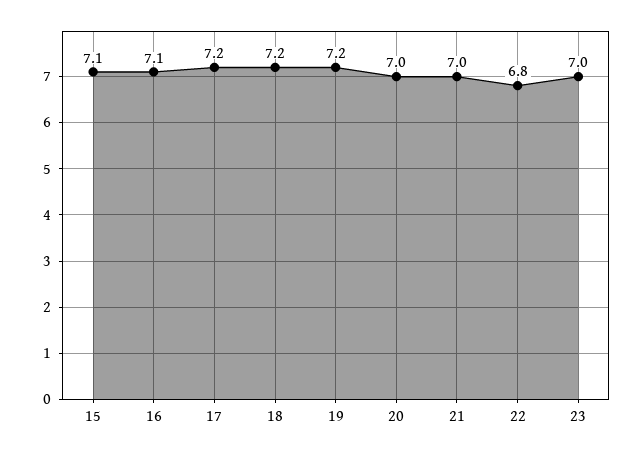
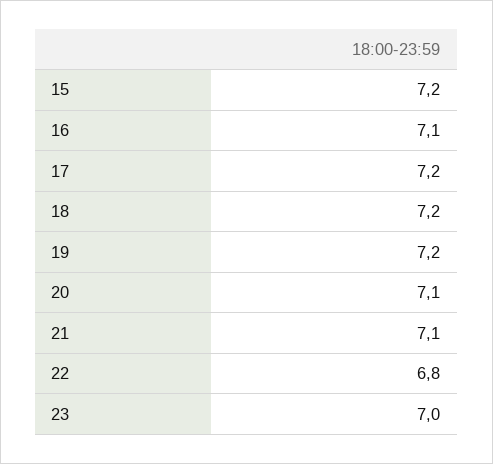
15: 7.1 -> 7.2
20: 7 -> 7.1
21: 7 -> 7.1

